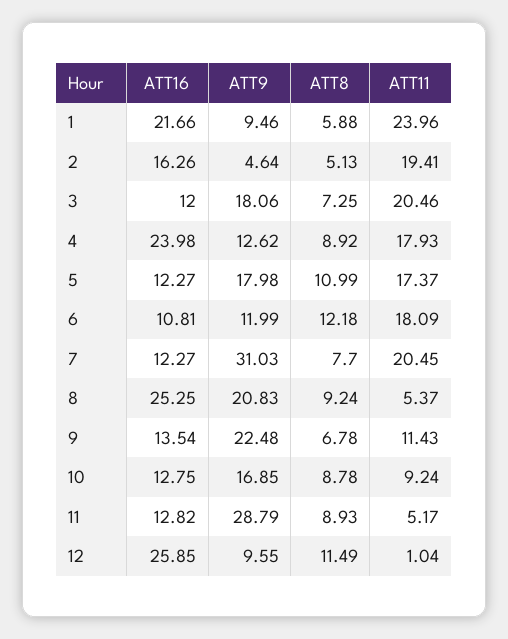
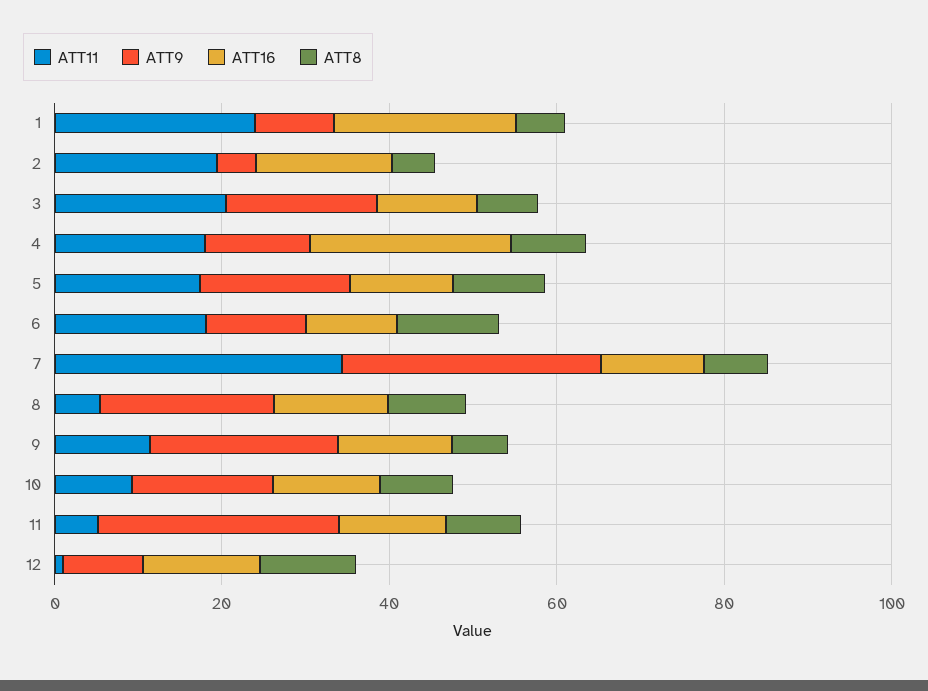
ATT11, 7: 20.45 -> 35
ATT16, 8: 25.25 -> 15
ATT16, 12: 25.85 -> 15

